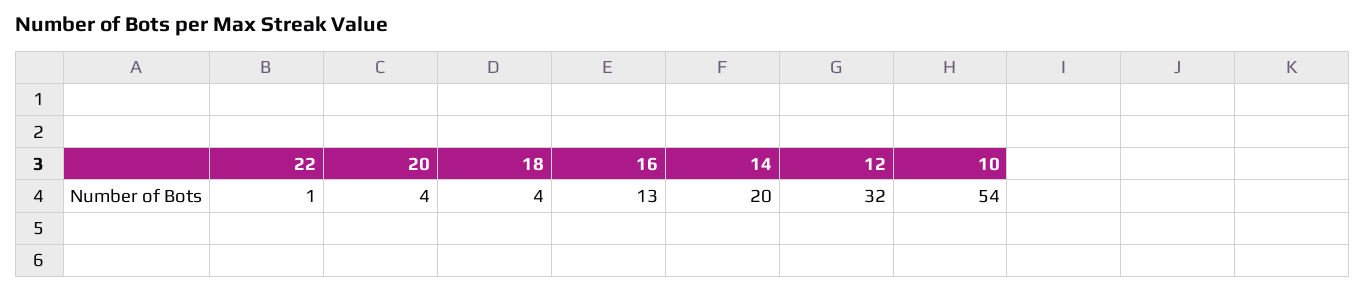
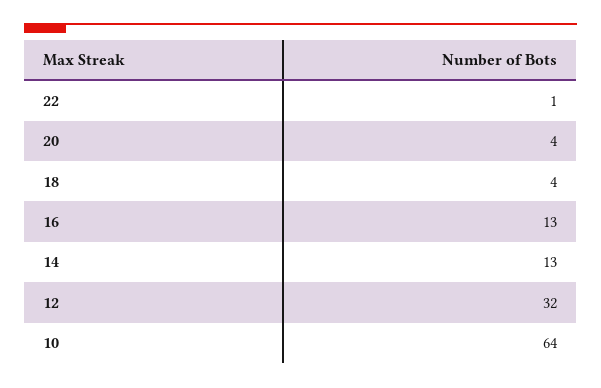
14: 20 -> 13
10: 54 -> 64

